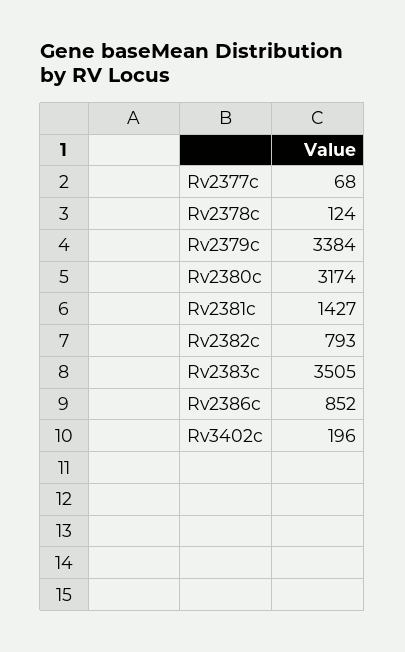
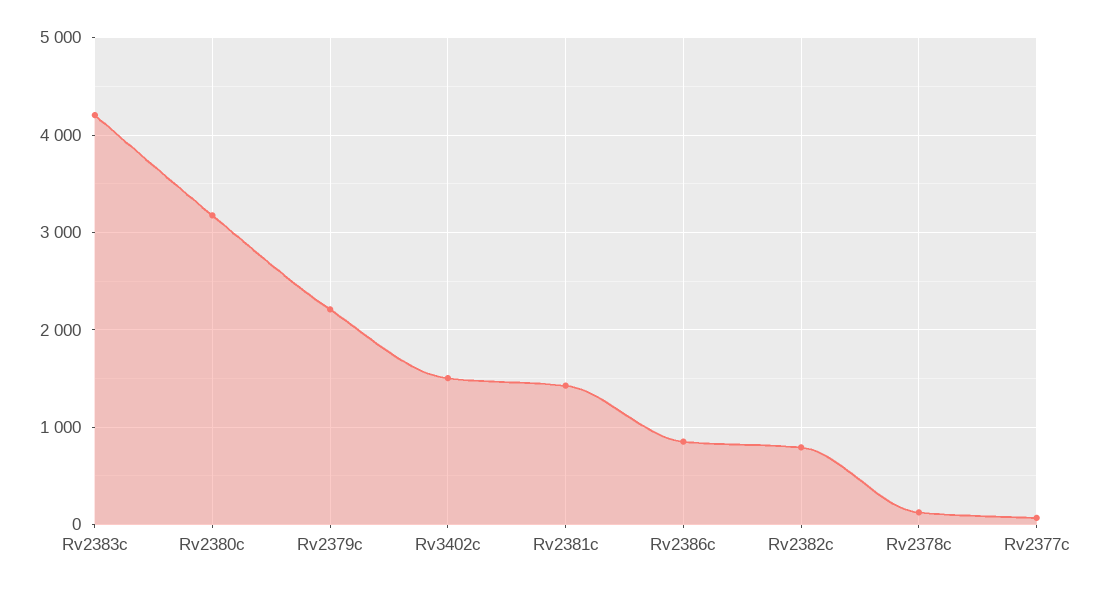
Rv2379c: 3384 -> 2200
Rv2383c: 3505 -> 4200
Rv3402c: 196 -> 1500

